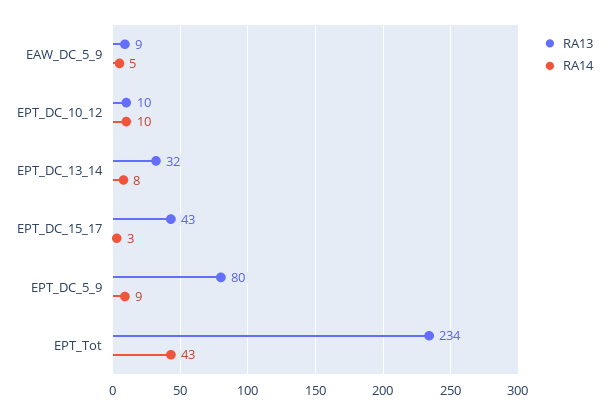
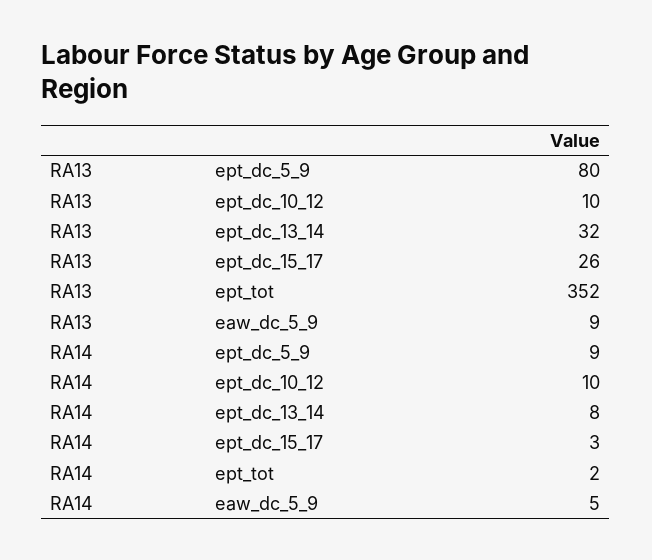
RA13, EPT_DC_15_17: 43 -> 26
RA13, EPT_Tot: 234 -> 352
RA14, EPT_Tot: 43 -> 2

